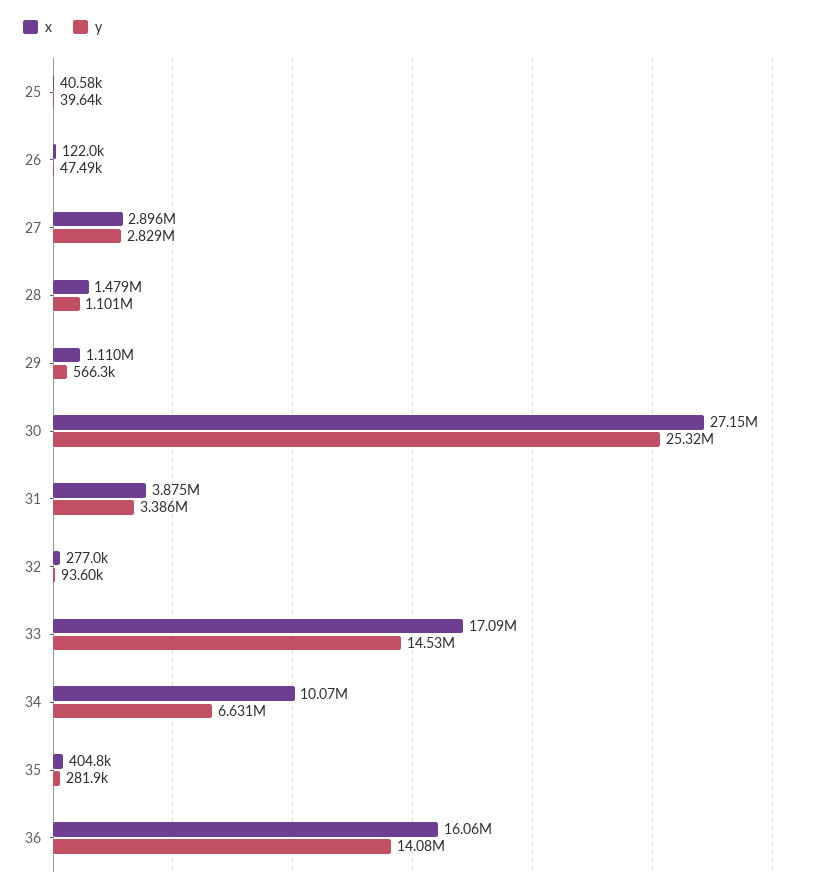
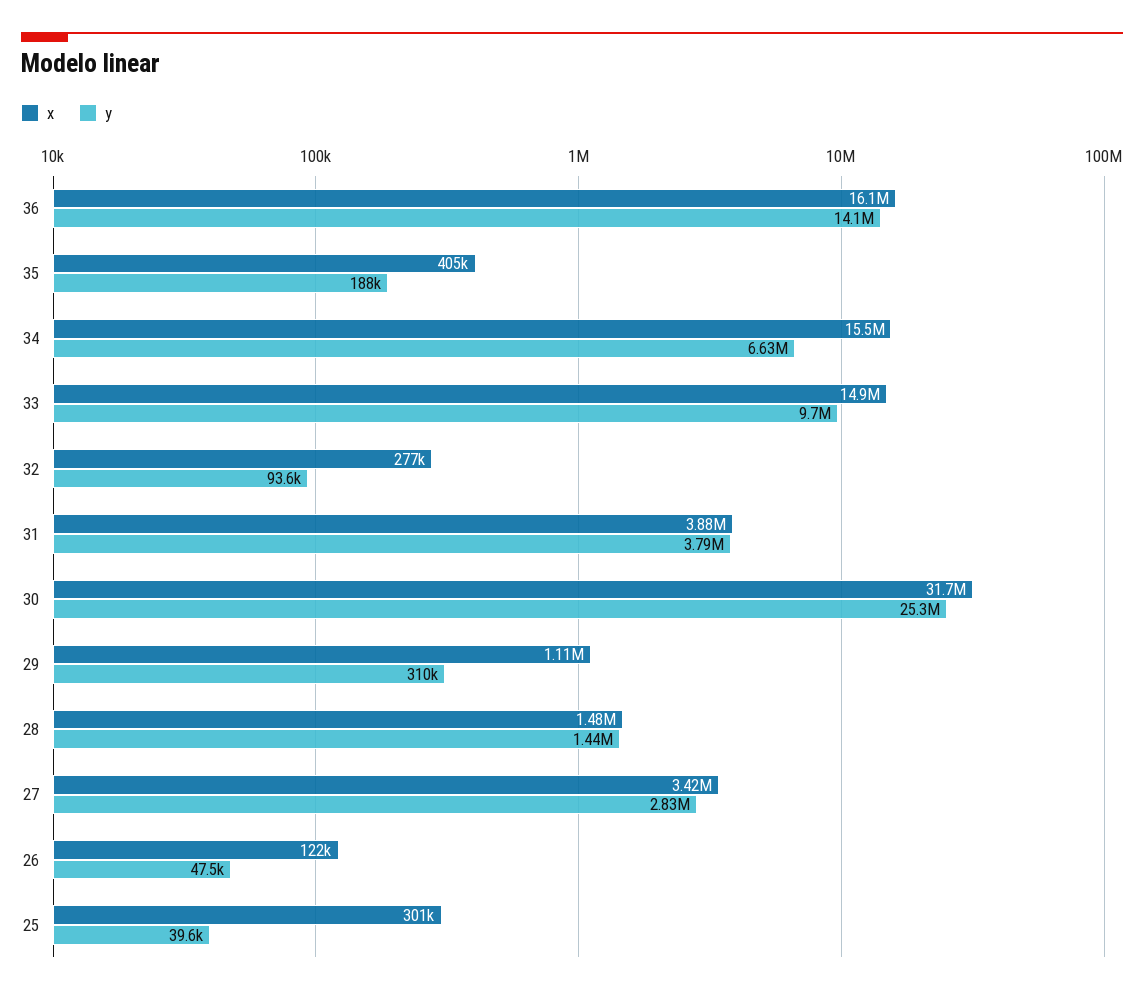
x, 25: 40580 -> 301000
x, 27: 2896000 -> 3420000
y, 28: 1101000 -> 1440000
y, 29: 566300 -> 310000
x, 30: 27150000 -> 31700000
y, 31: 3386000 -> 3790000
x, 33: 17090000 -> 14900000
y, 33: 14530000 -> 9700000
x, 34: 10070000 -> 15500000
y, 35: 281900 -> 188000

